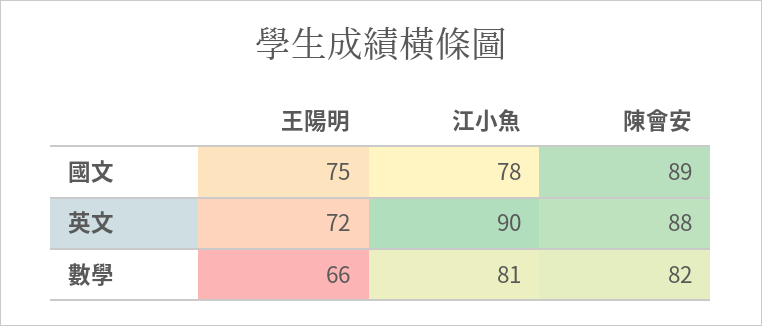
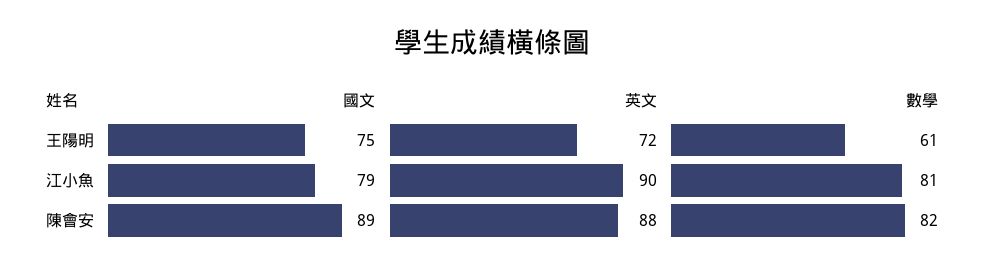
江小魚, 國文: 78 -> 79
王陽明, 數學: 66 -> 61

